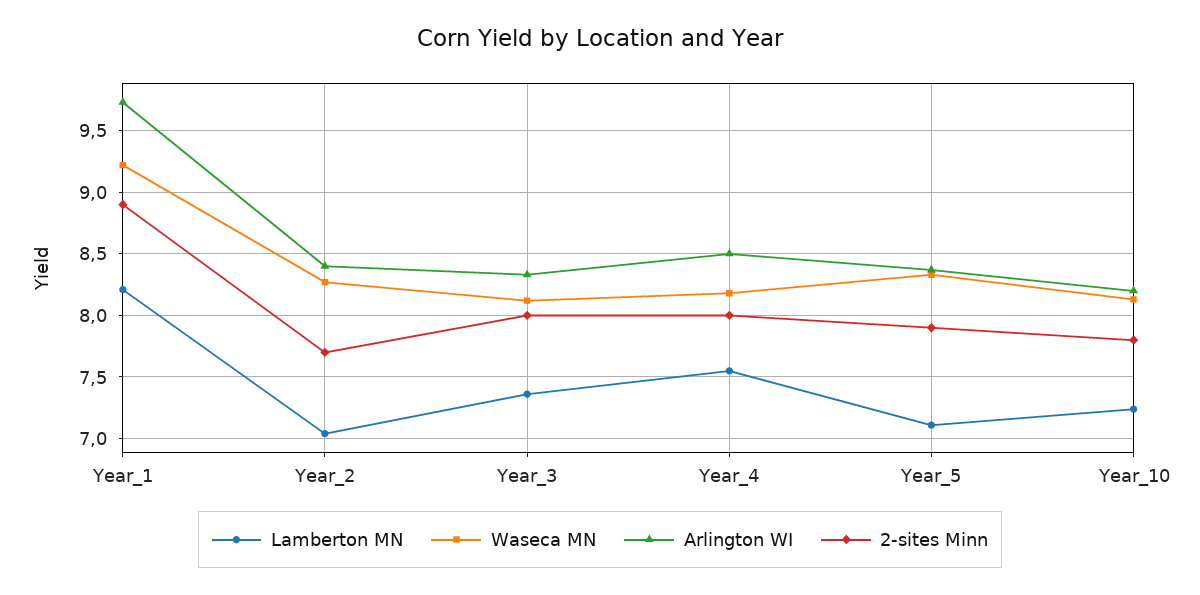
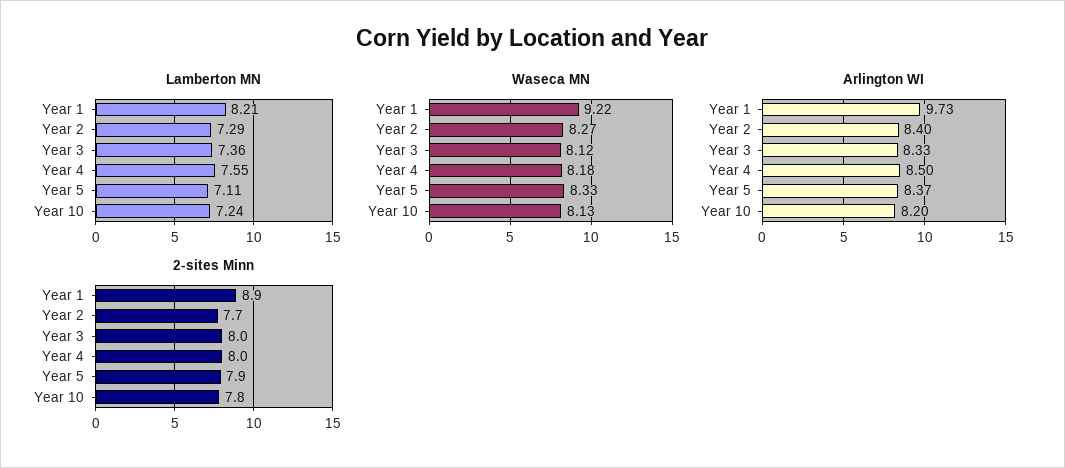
Lamberton MN, Year_2: 7.05 -> 7.29

